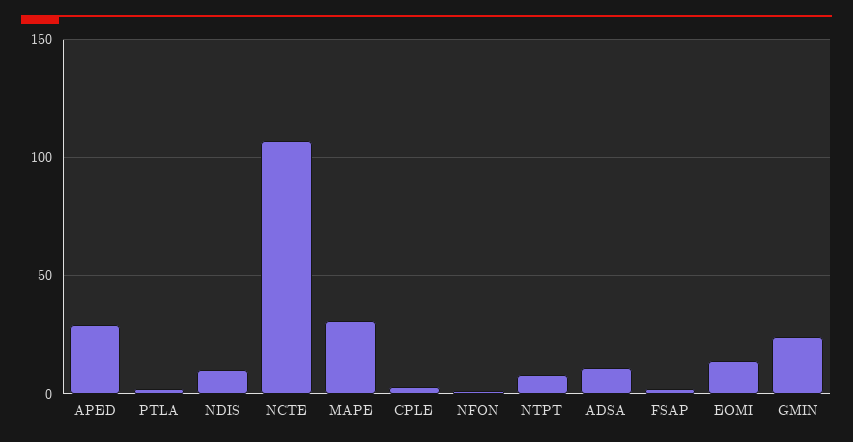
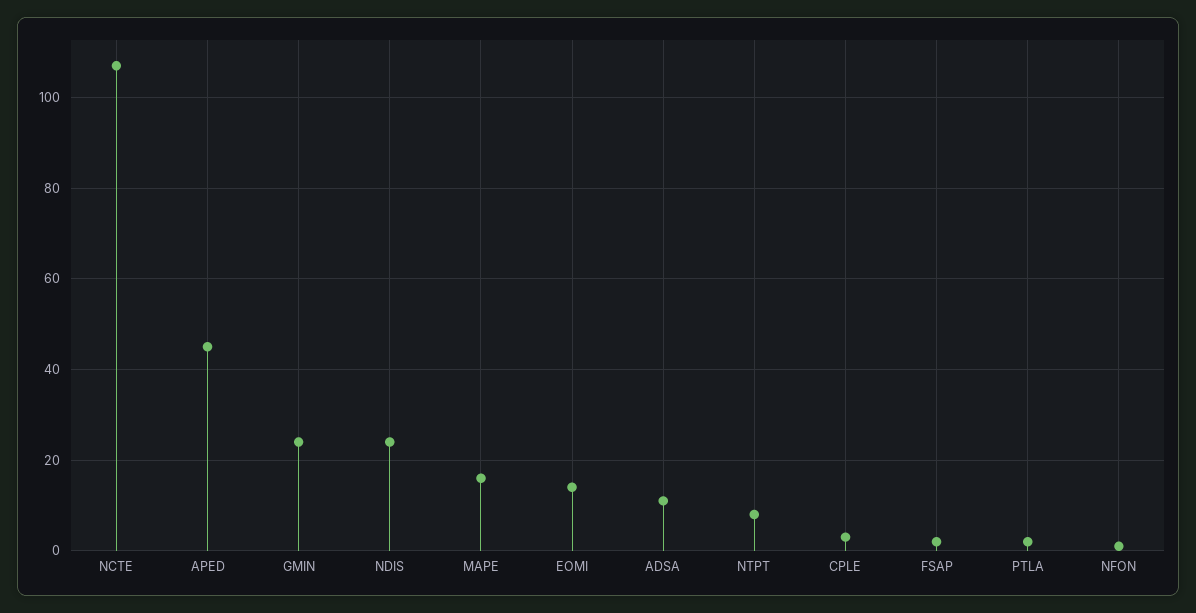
APED: 30 -> 45
NDIS: 10 -> 25
MAPE: 30 -> 15

